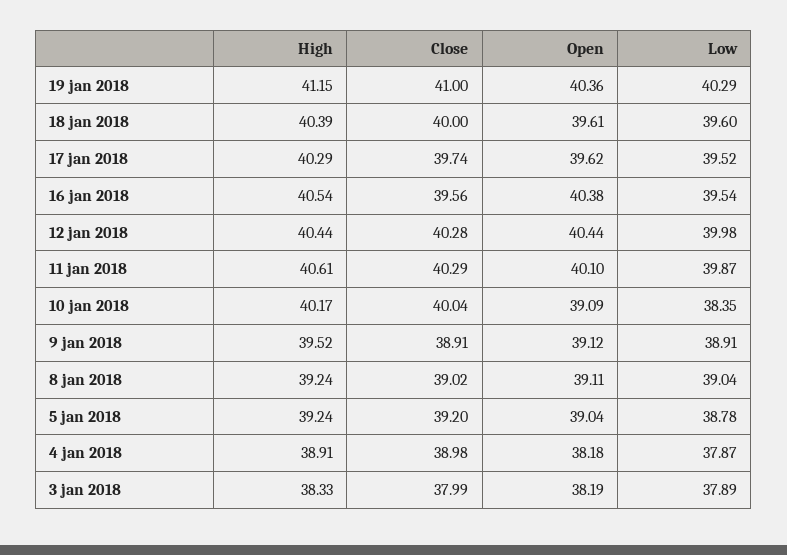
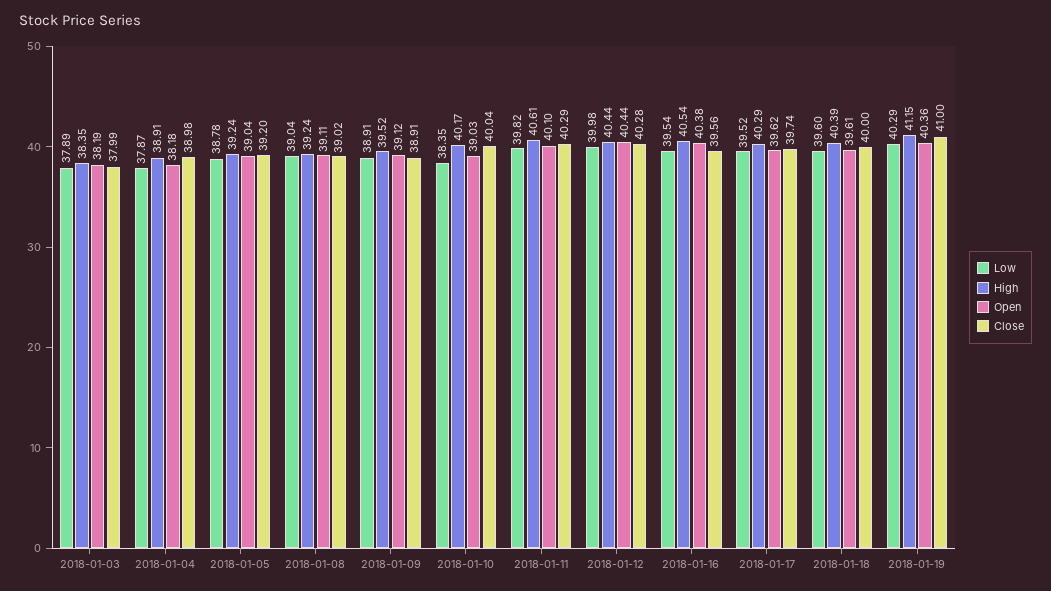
Low, 11 jan 2018: 39.87 -> 39.82
Open, 10 jan 2018: 39.09 -> 39.03
High, 3 jan 2018: 38.33 -> 38.35

